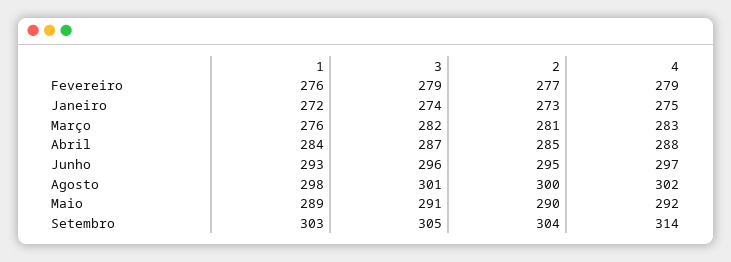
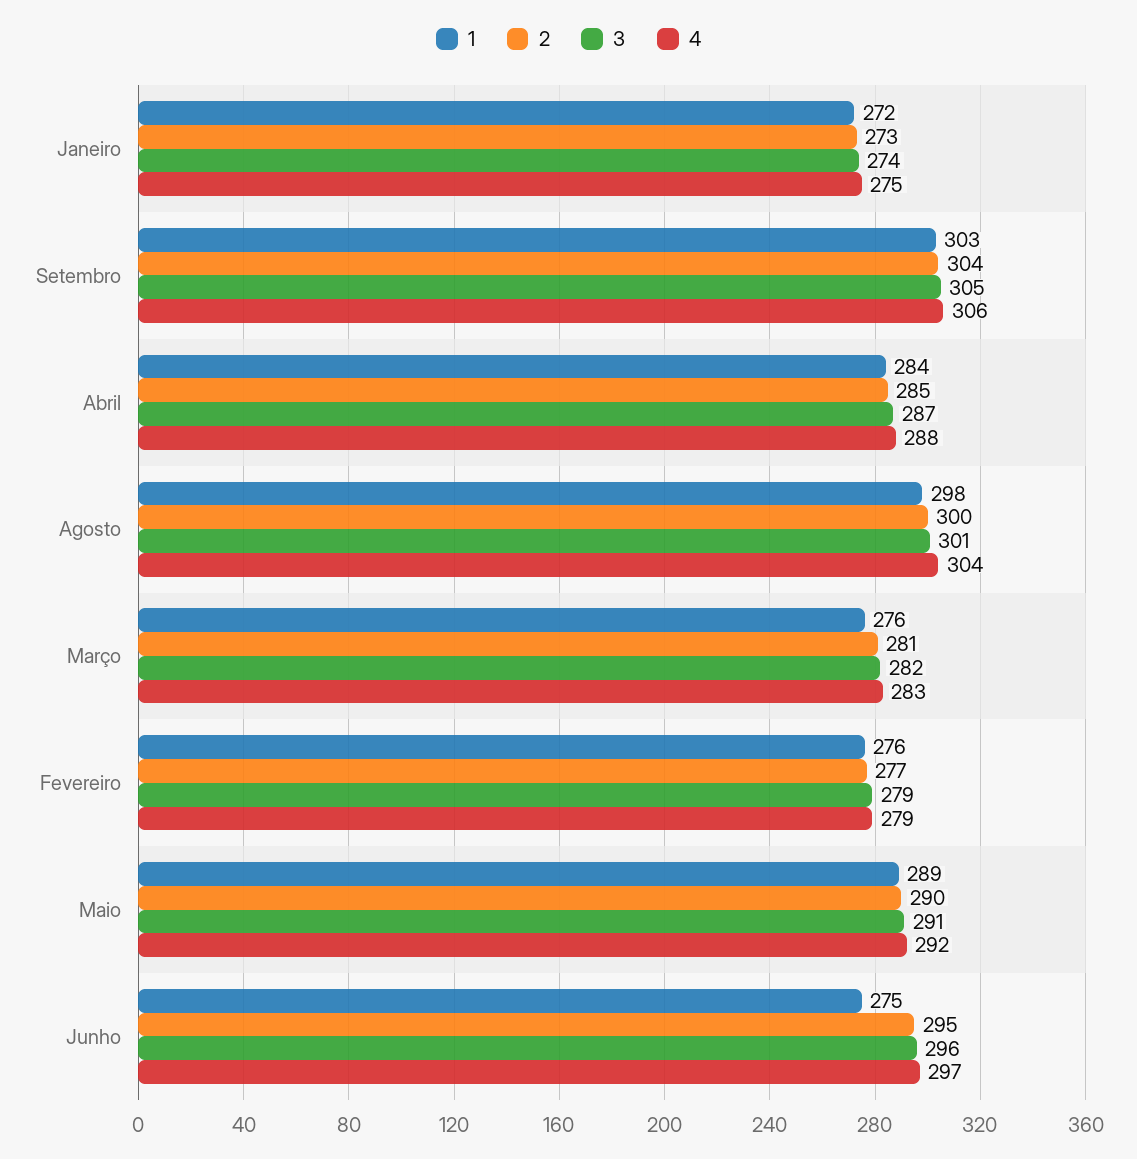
1, Junho: 293 -> 275
4, Agosto: 302 -> 304
4, Setembro: 314 -> 306

